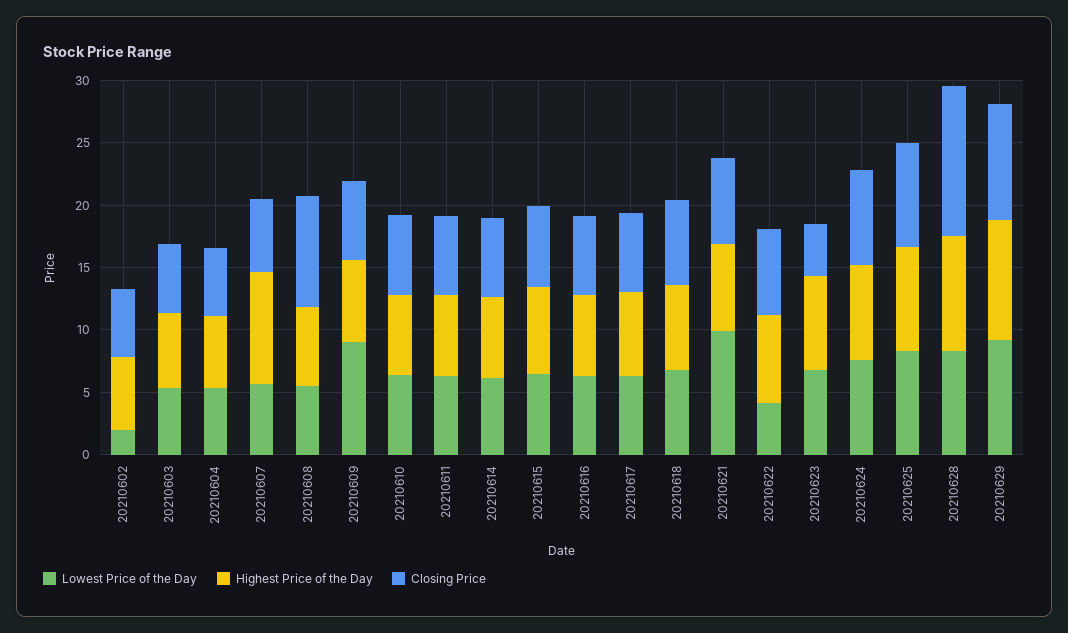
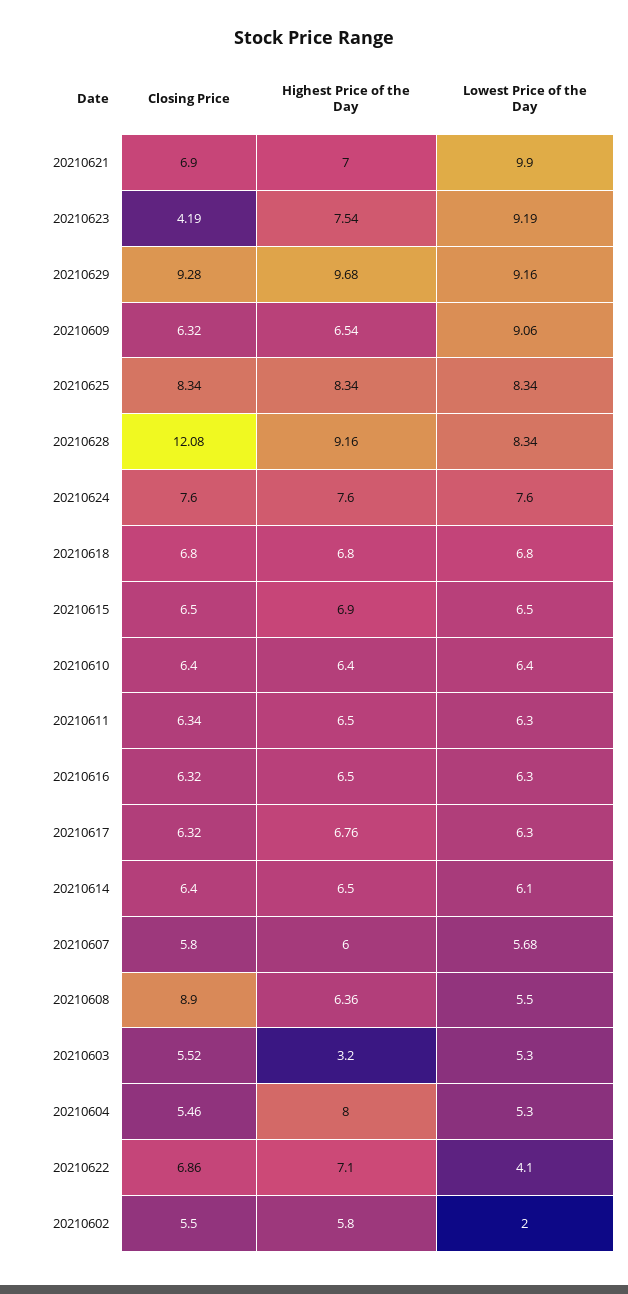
Highest Price of the Day, 20210603: 6 -> 3.2
Highest Price of the Day, 20210604: 6 -> 8
Highest Price of the Day, 20210607: 9 -> 6
Lowest Price of the Day, 20210623: 7 -> 9.19

